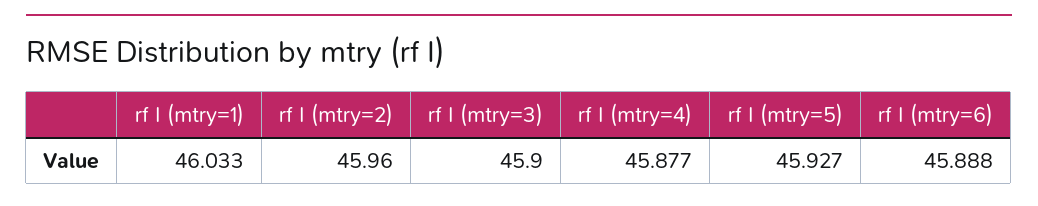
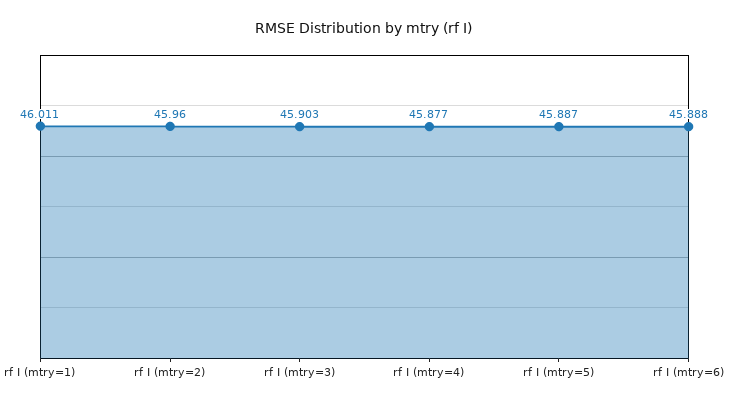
rf I (mtry=1): 46.033 -> 46.011
rf I (mtry=3): 45.9 -> 45.903
rf I (mtry=5): 45.927 -> 45.887

